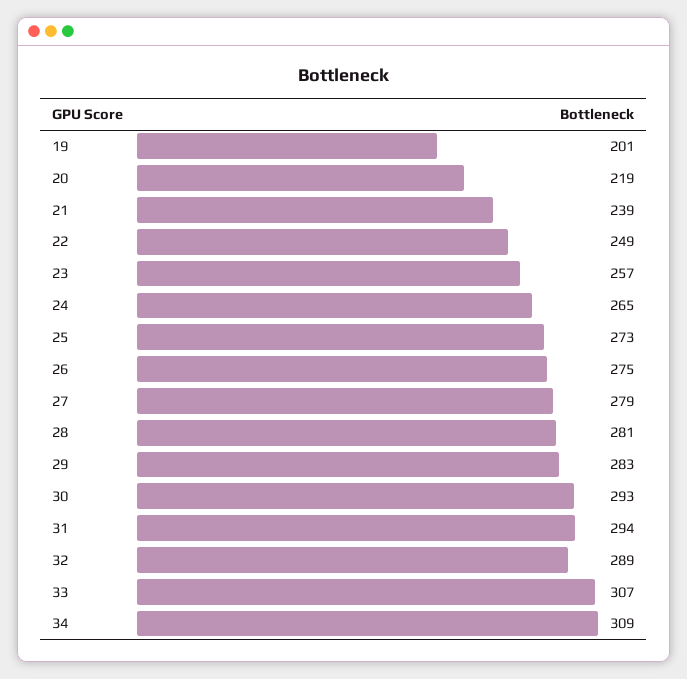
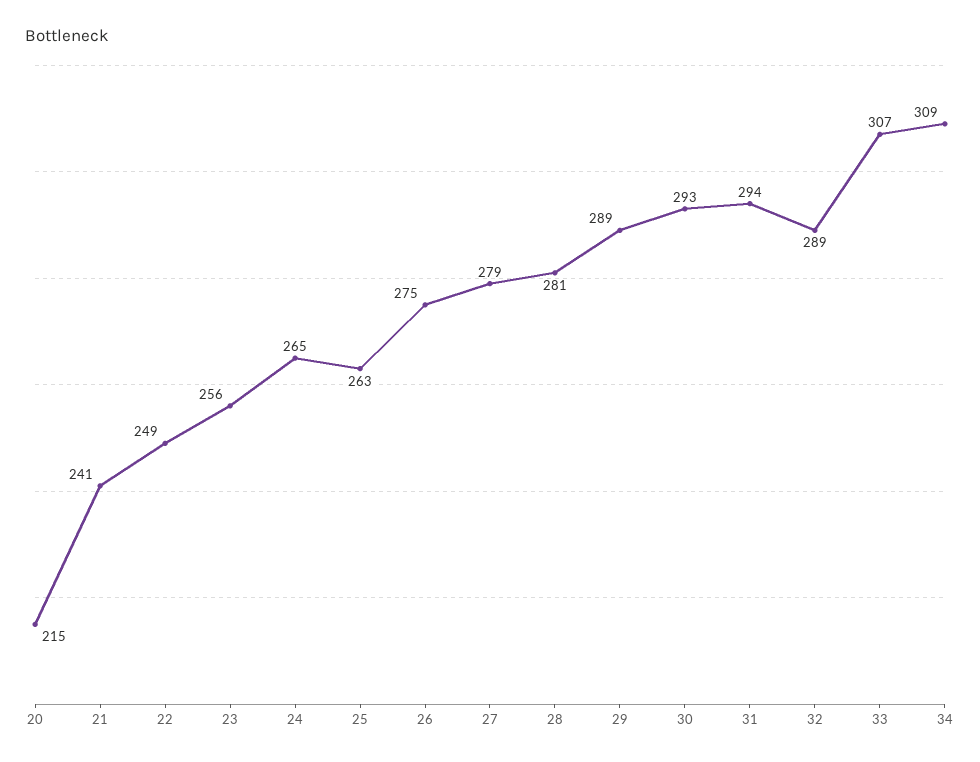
19: 201 -> none
20: 219 -> 215
21: 239 -> 241
23: 257 -> 256
25: 273 -> 263
29: 283 -> 289

